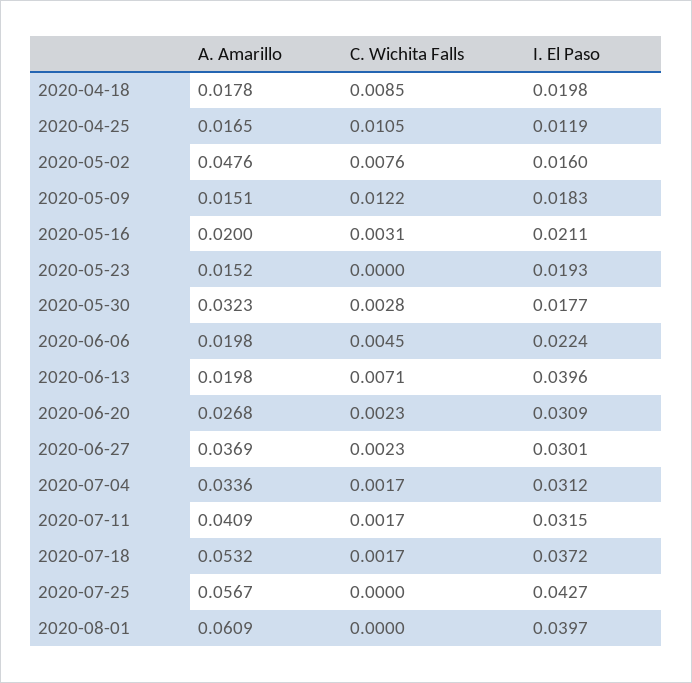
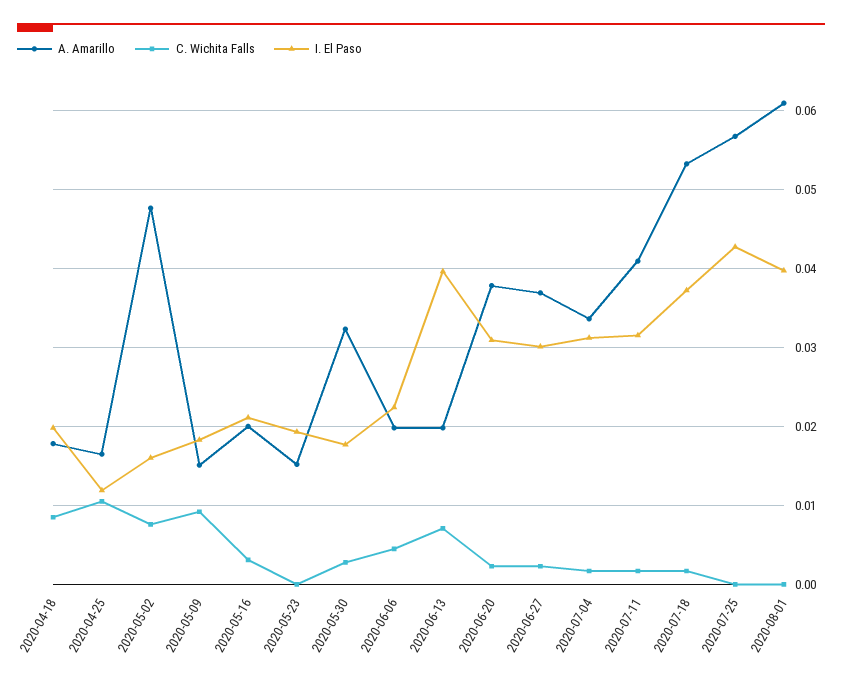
C. Wichita Falls, 2020-05-09: 0.0122 -> 0.009
A. Amarillo, 2020-06-20: 0.0268 -> 0.038

